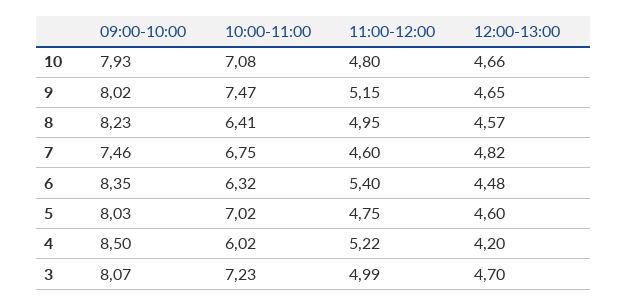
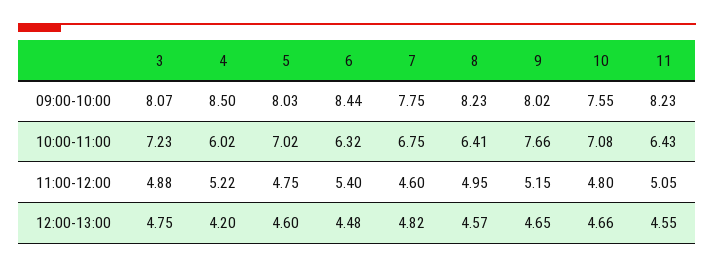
09:00-10:00, 10: 7.93 -> 7.55
10:00-11:00, 9: 7.47 -> 7.66
09:00-10:00, 7: 7.46 -> 7.75
09:00-10:00, 6: 8.35 -> 8.44
11:00-12:00, 3: 4.99 -> 4.88
12:00-13:00, 3: 4.7 -> 4.75
09:00-10:00, 11: none -> 8.23
10:00-11:00, 11: none -> 6.43
11:00-12:00, 11: none -> 5.05
12:00-13:00, 11: none -> 4.55

